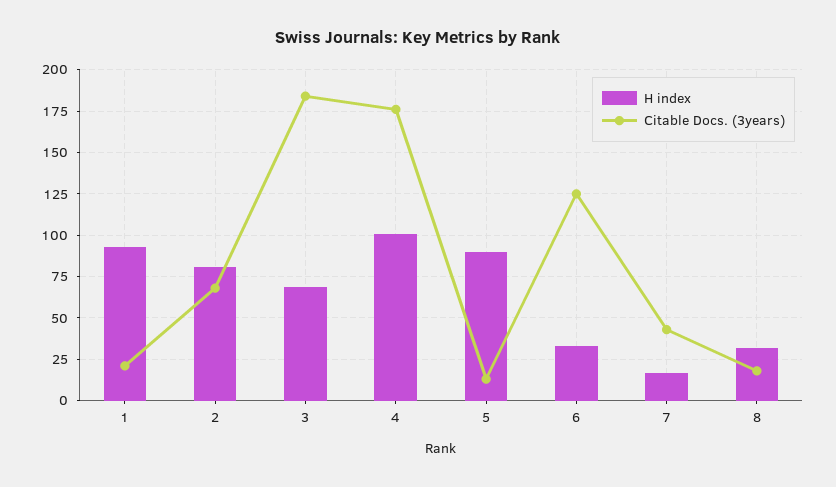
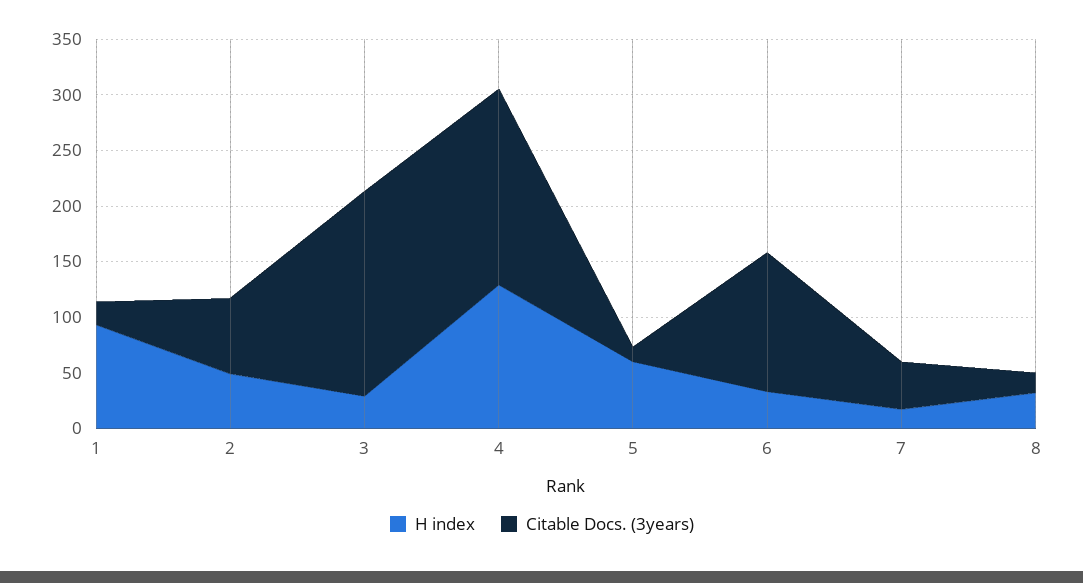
H index, 2: 80 -> 50
H index, 3: 70 -> 30
H index, 4: 100 -> 130
H index, 5: 90 -> 60

